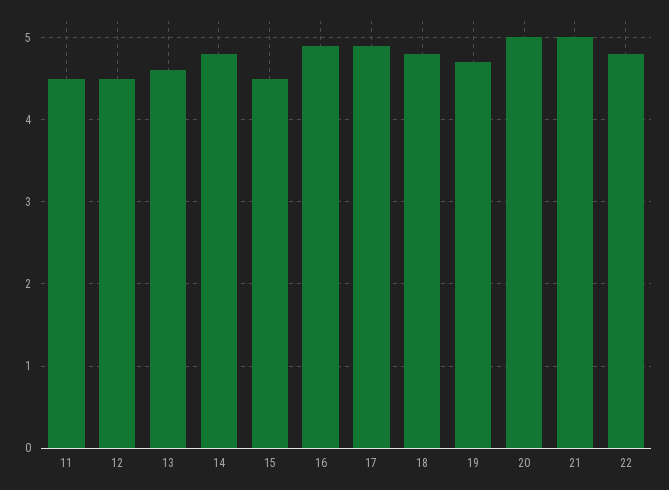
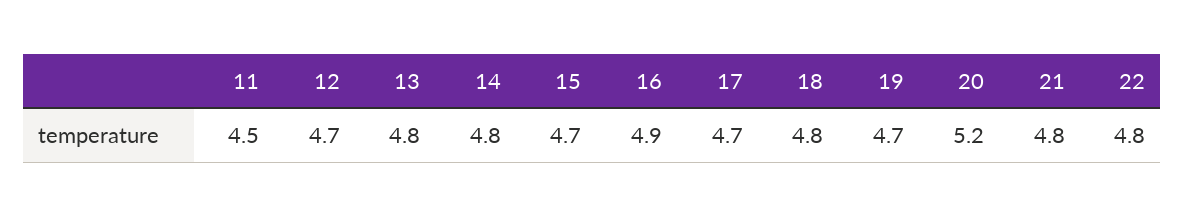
12: 4.5 -> 4.7
13: 4.6 -> 4.8
15: 4.5 -> 4.7
17: 4.9 -> 4.7
20: 5 -> 5.2
21: 5 -> 4.8

